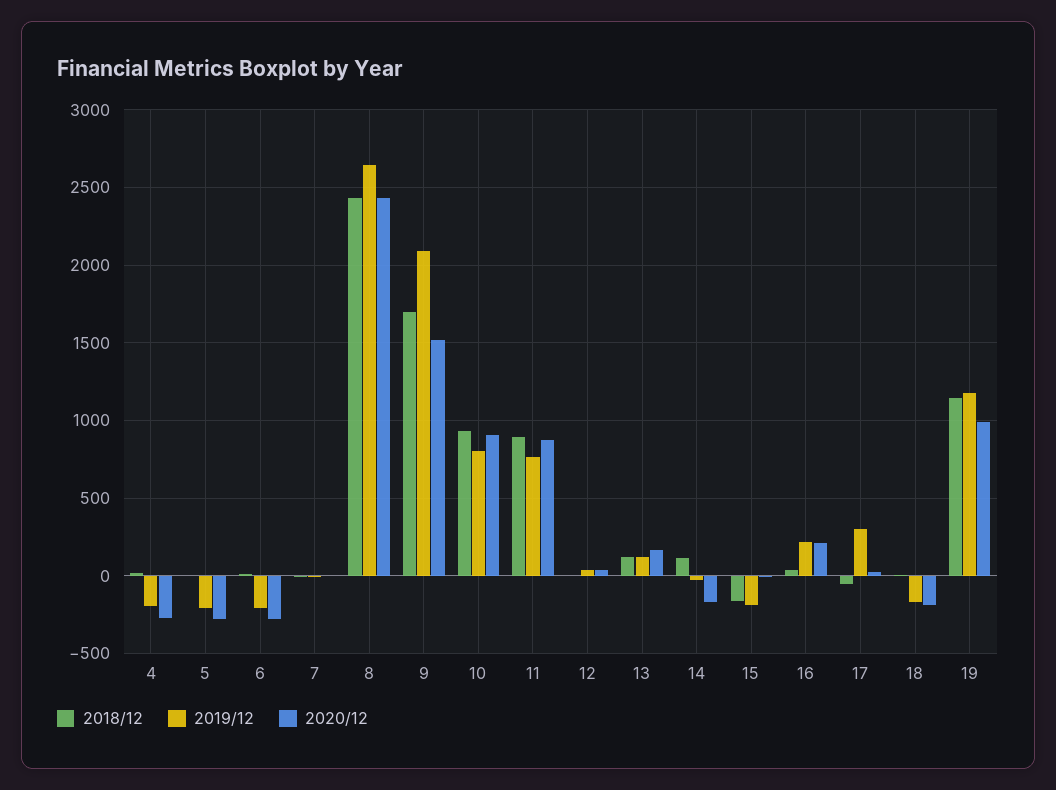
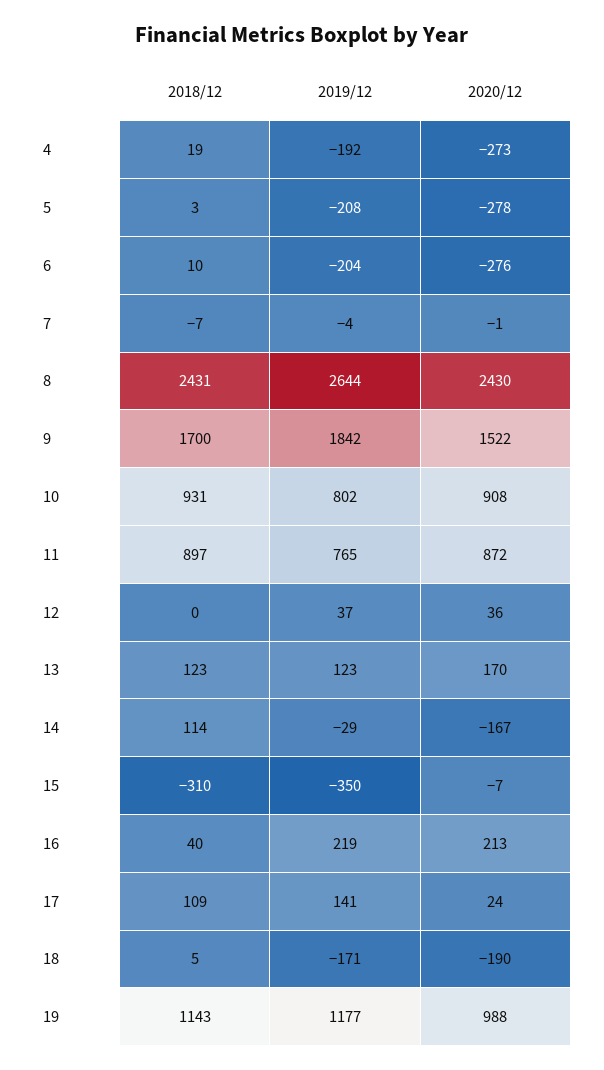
2019/12, 9: 2100 -> 1842
2018/12, 15: -150 -> -310
2019/12, 15: -200 -> -350
2018/12, 17: -50 -> 109
2019/12, 17: 300 -> 141

